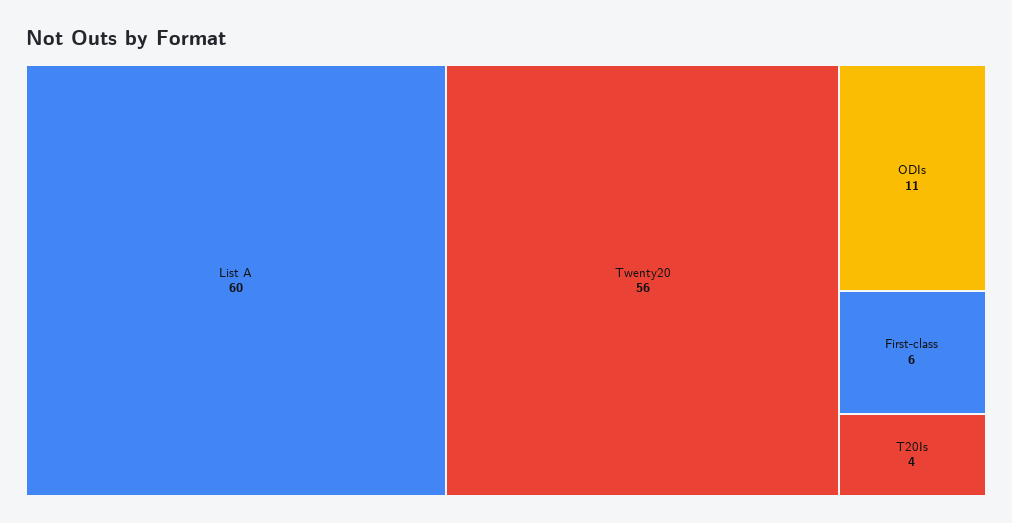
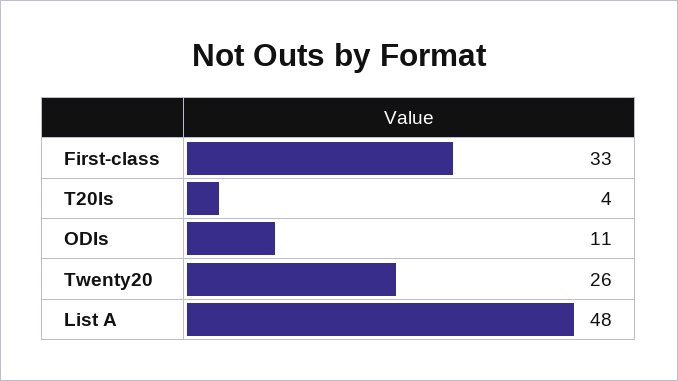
List A: 60 -> 48
Twenty20: 56 -> 26
First-class: 6 -> 33

